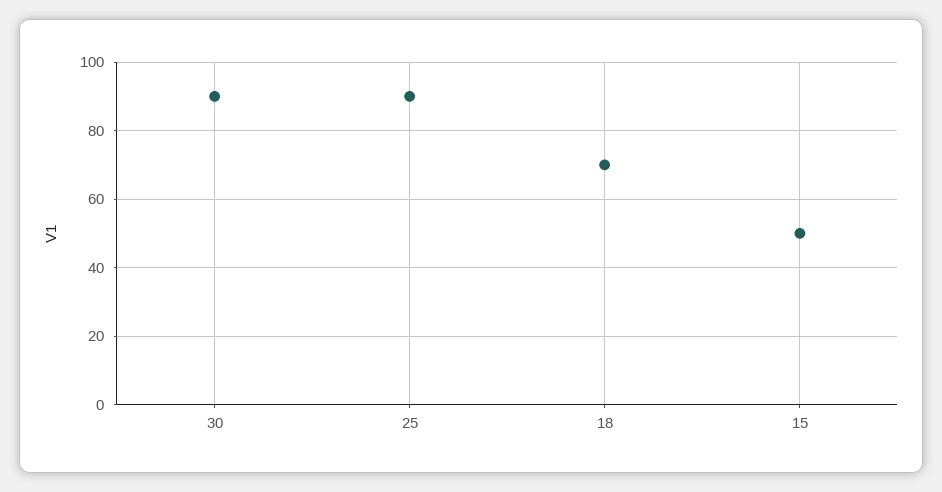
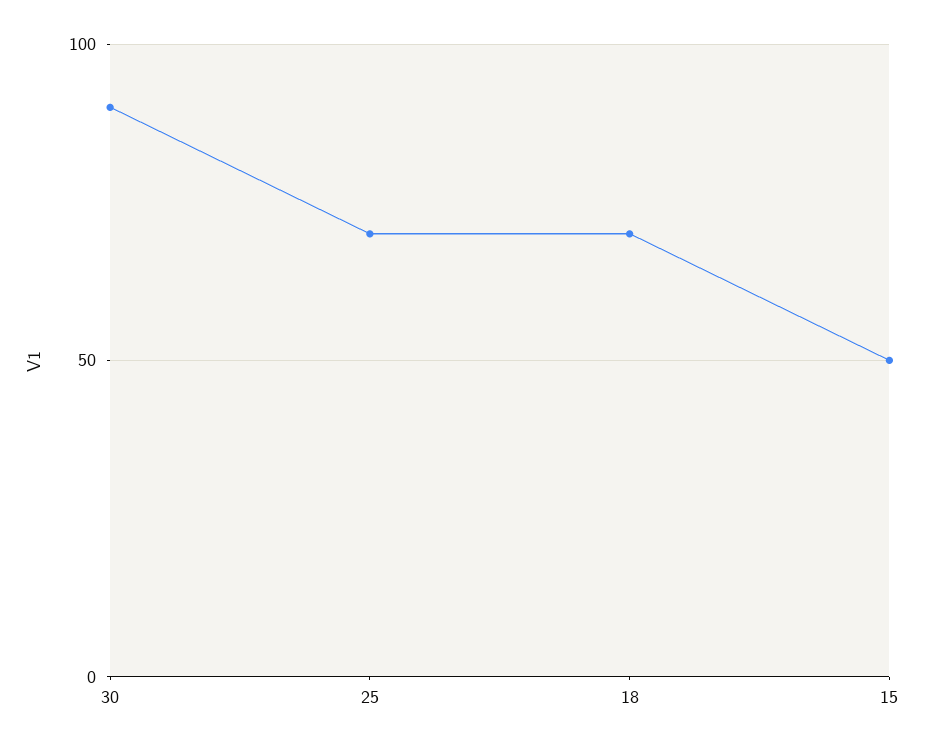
25: 90 -> 70

